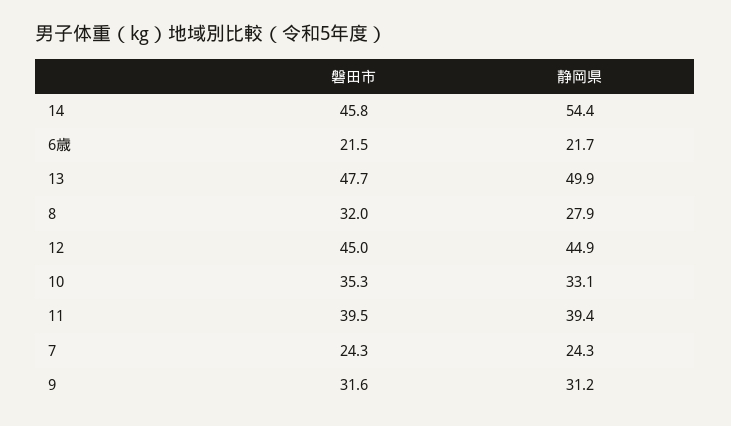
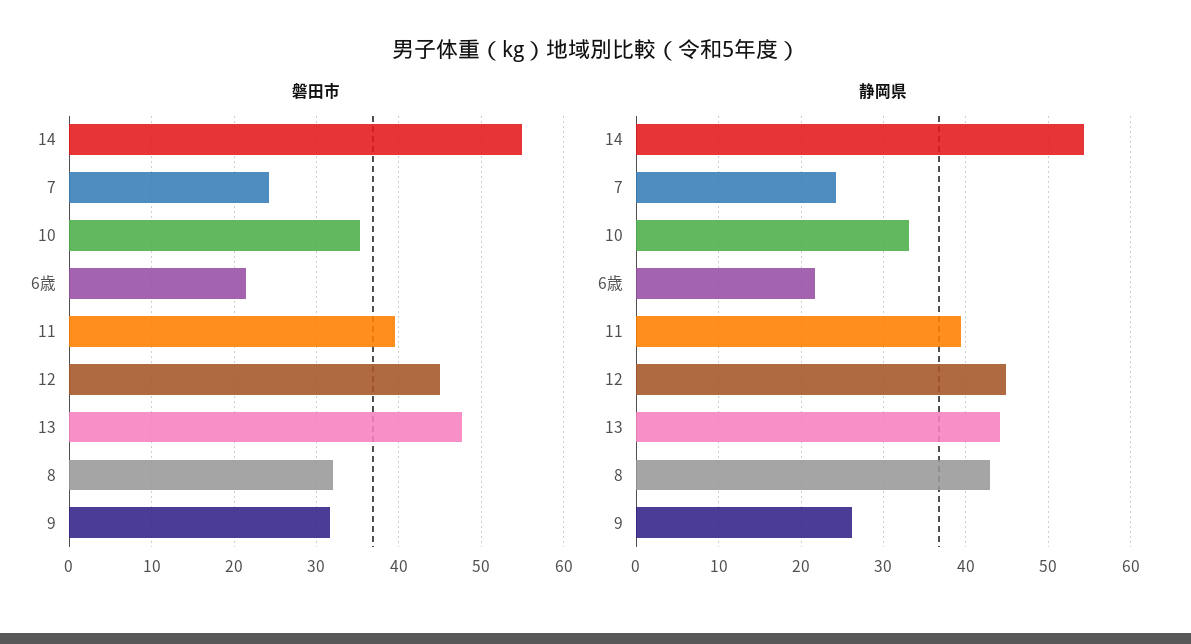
磐田市, 14: 45.8 -> 55
静岡県, 13: 49.9 -> 44
静岡県, 8: 27.9 -> 43
静岡県, 9: 31.2 -> 26

